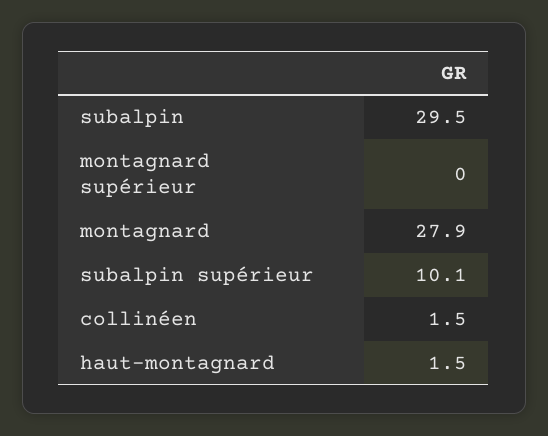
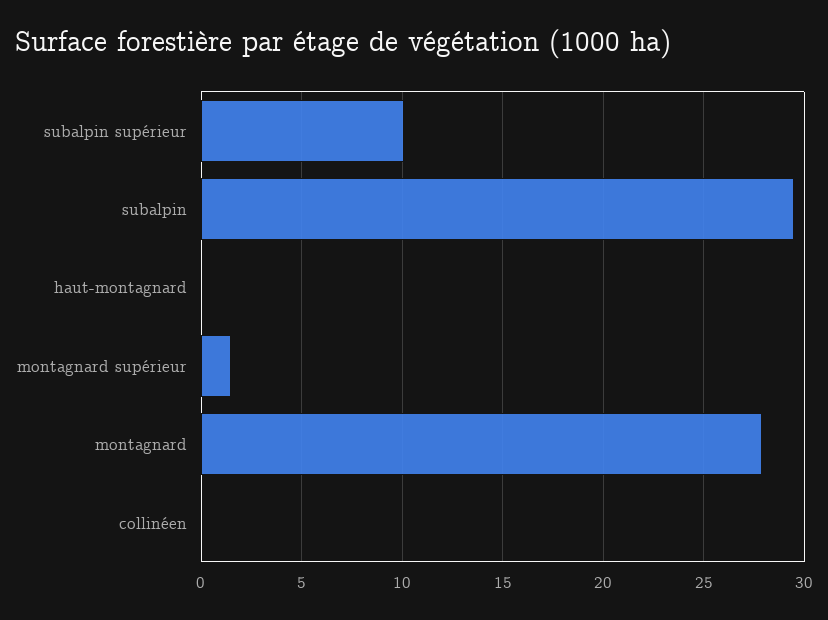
montagnard supérieur: 0 -> 1.5
collinéen: 1.5 -> 0
haut-montagnard: 1.5 -> 0

